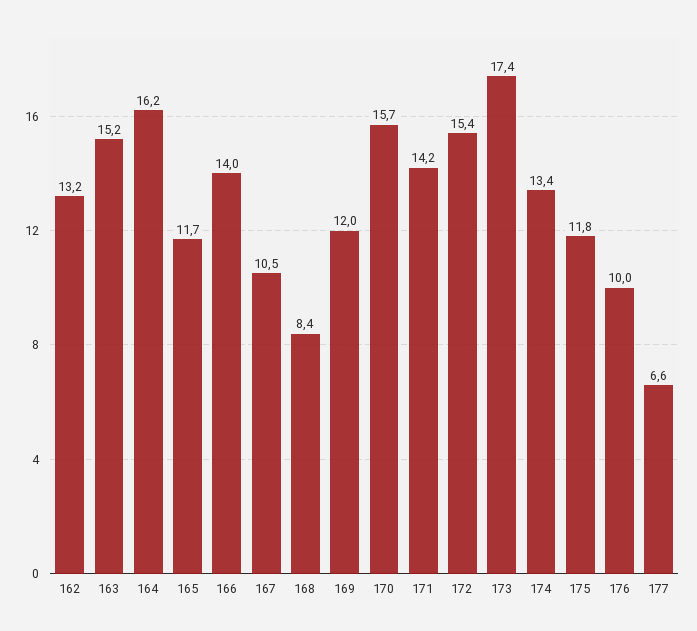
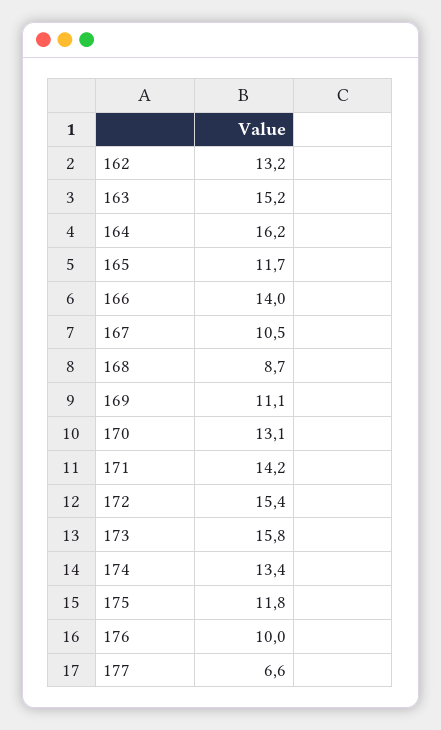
168: 8.4 -> 8.7
169: 12 -> 11.1
170: 15.7 -> 13.1
173: 17.4 -> 15.8

